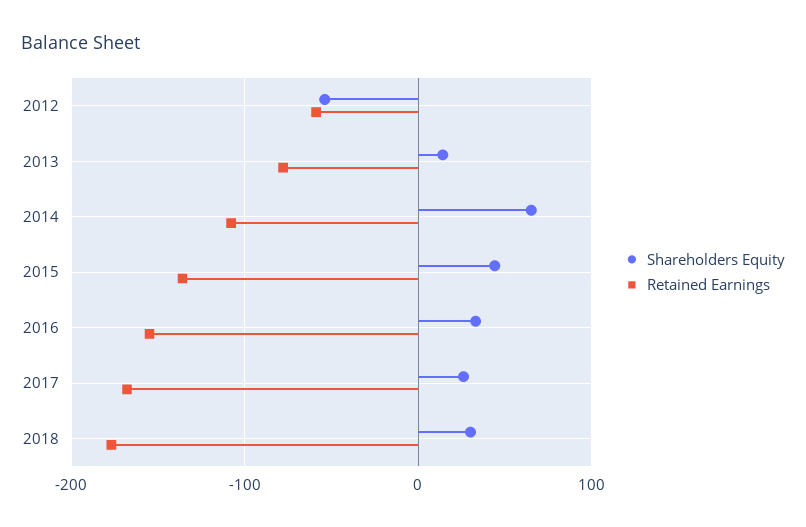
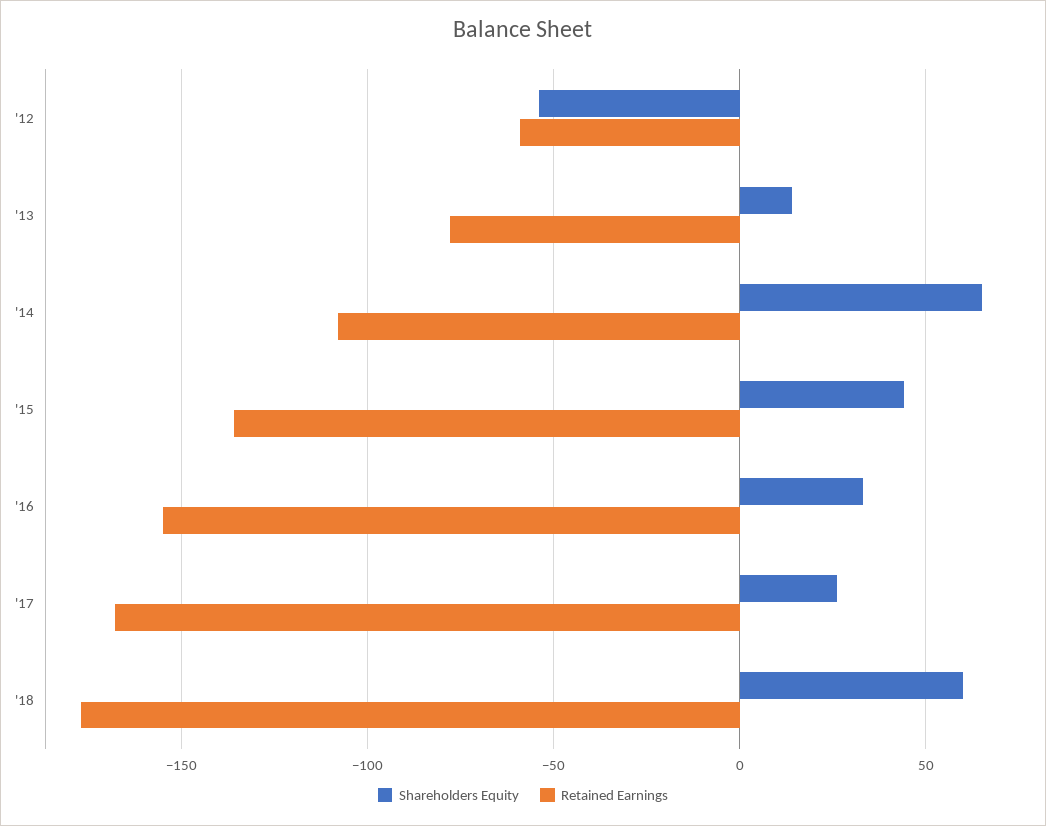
Shareholders Equity, 2018: 30 -> 60

